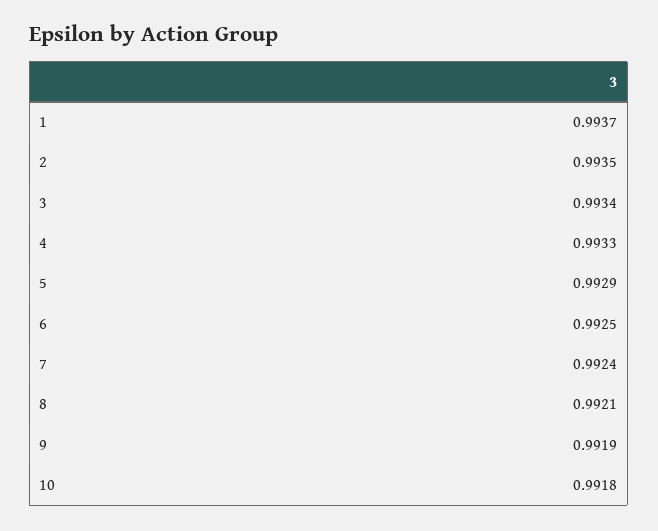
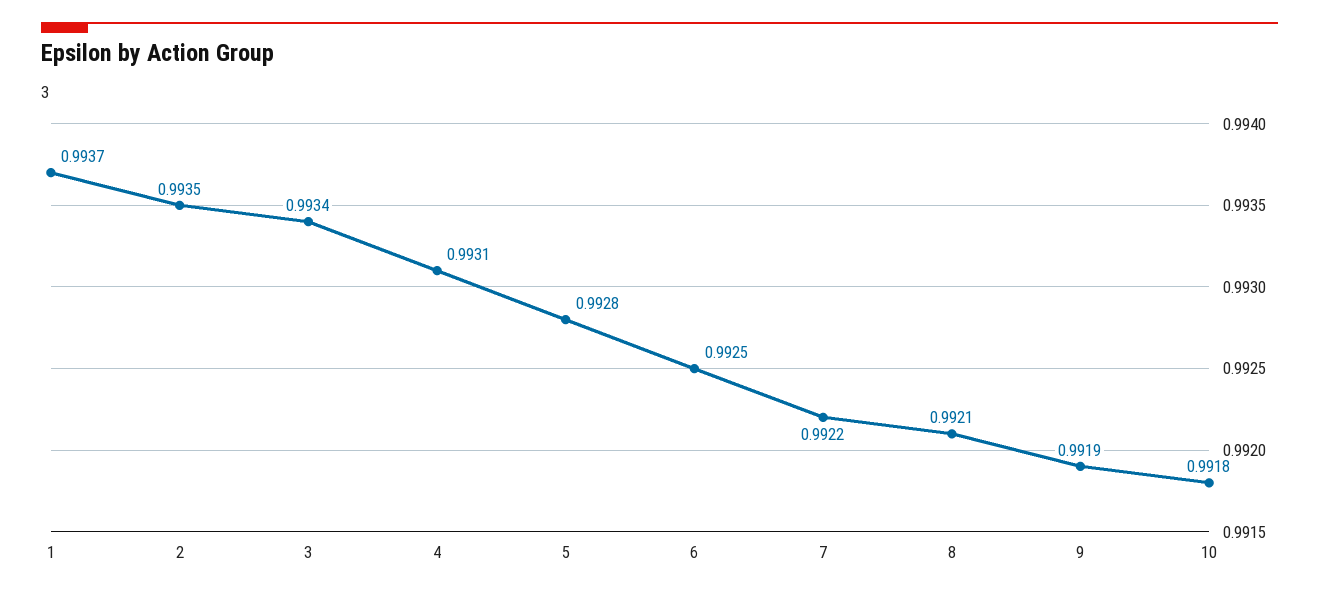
4: 0.9933 -> 0.9931
5: 0.9929 -> 0.9928
7: 0.9924 -> 0.9922

